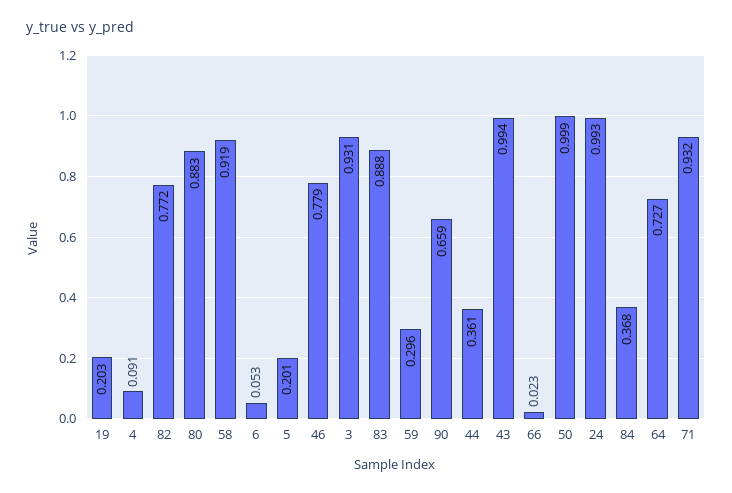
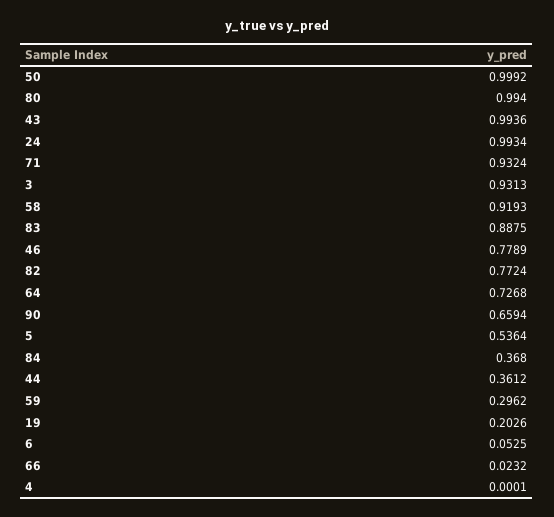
4: 0.091 -> 0.0001
80: 0.883 -> 0.994
5: 0.201 -> 0.5364

